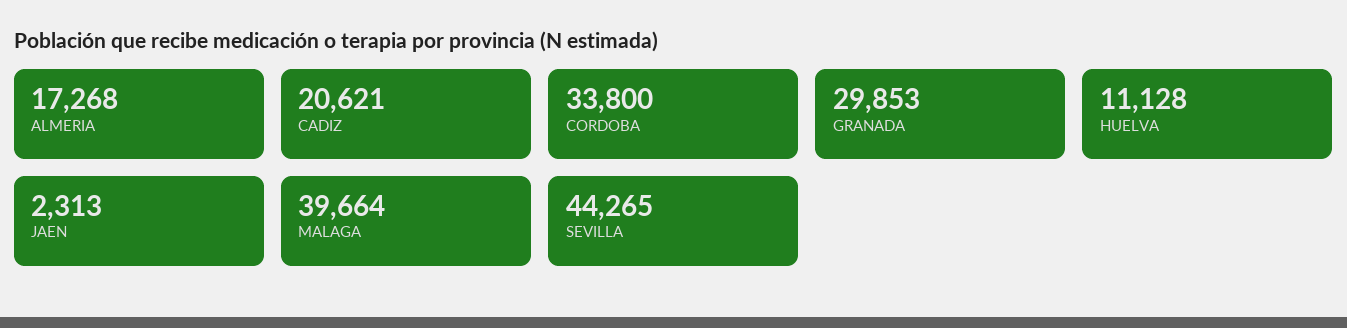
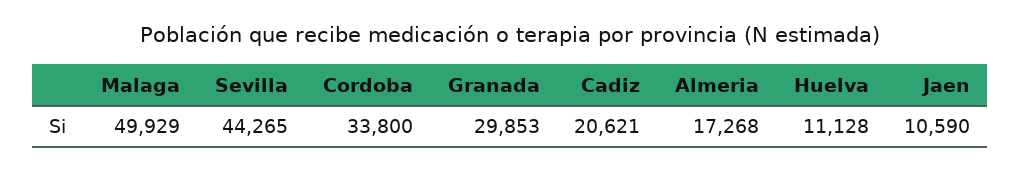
JAEN: 2313 -> 10590
MALAGA: 39664 -> 49929

